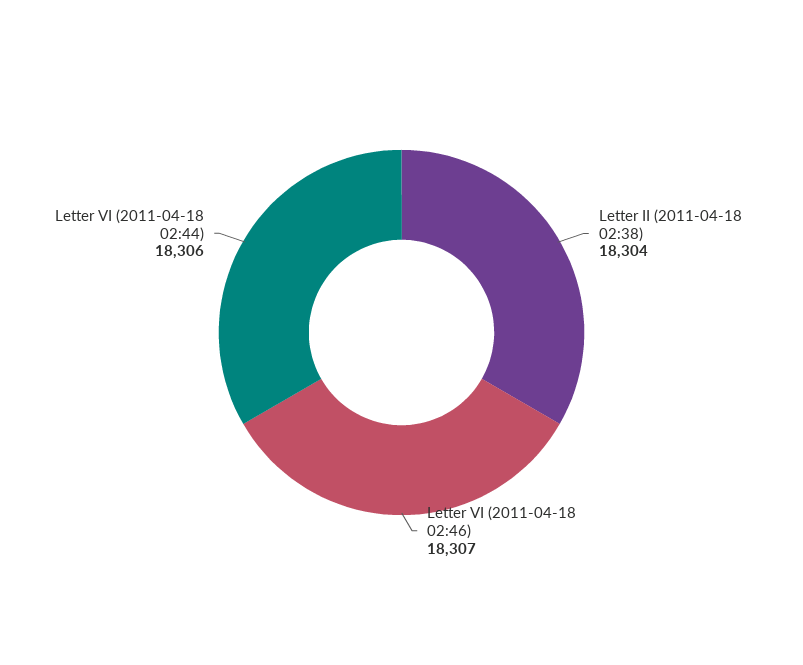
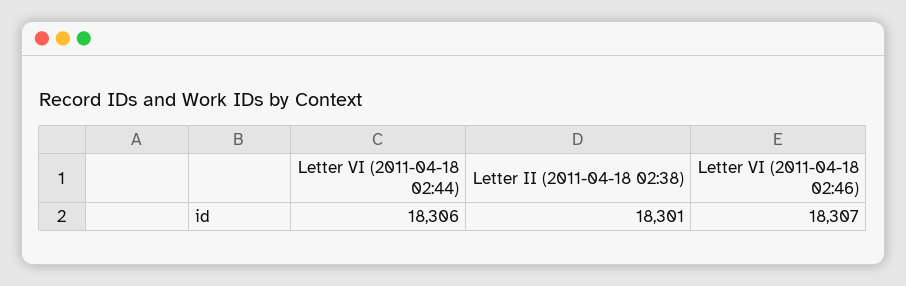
Letter II (2011-04-18 02:38): 18304 -> 18301

